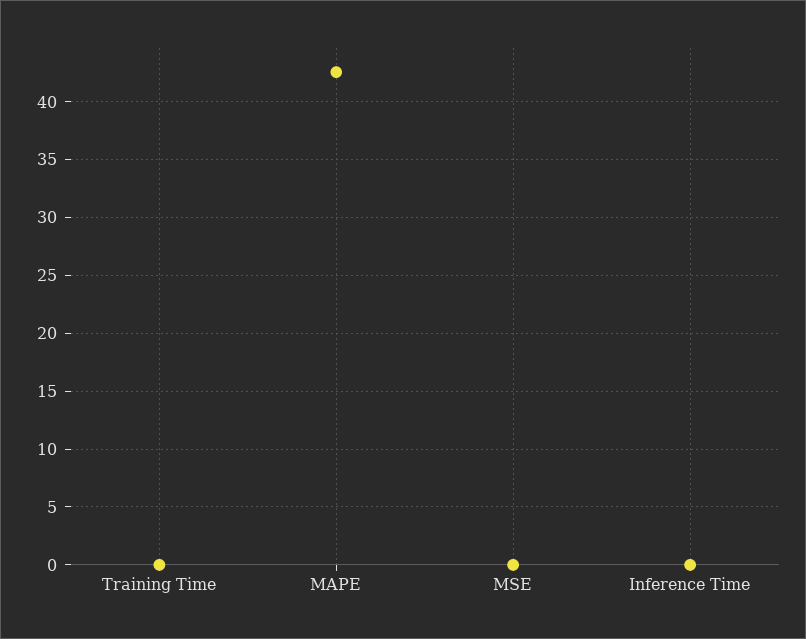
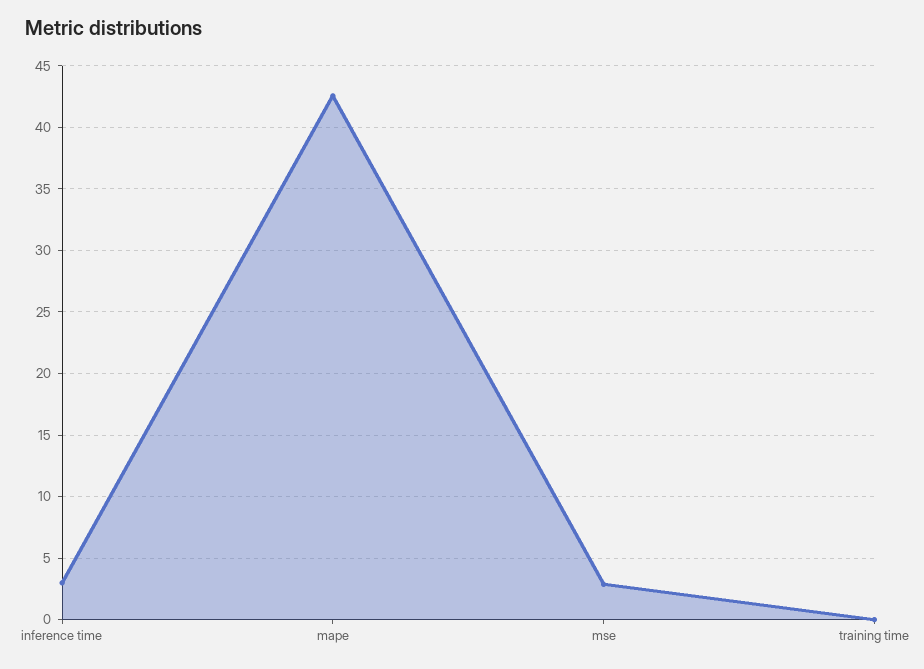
MSE: 0 -> 3
Inference Time: 0 -> 3

